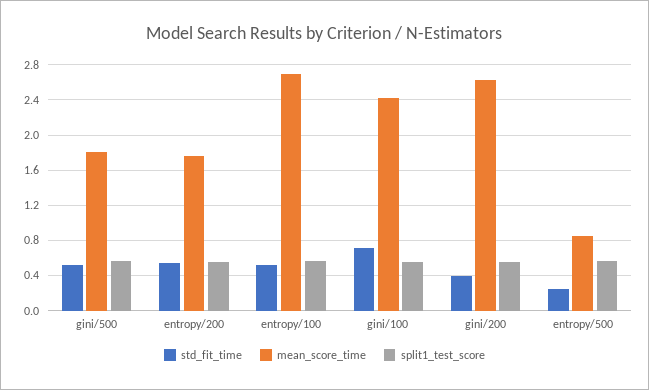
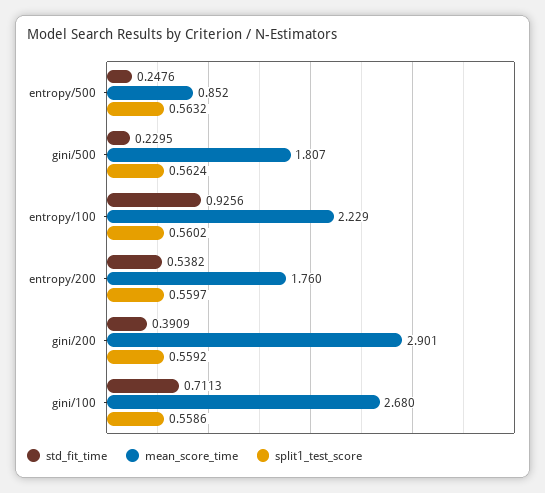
std_fit_time, gini/500: 0.5 -> 0.2295
std_fit_time, entropy/100: 0.5 -> 0.9256
mean_score_time, entropy/100: 2.7 -> 2.229
mean_score_time, gini/100: 2.4 -> 2.68
mean_score_time, gini/200: 2.6 -> 2.901

